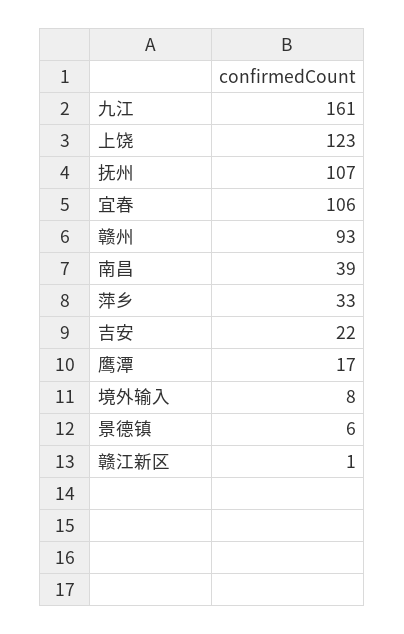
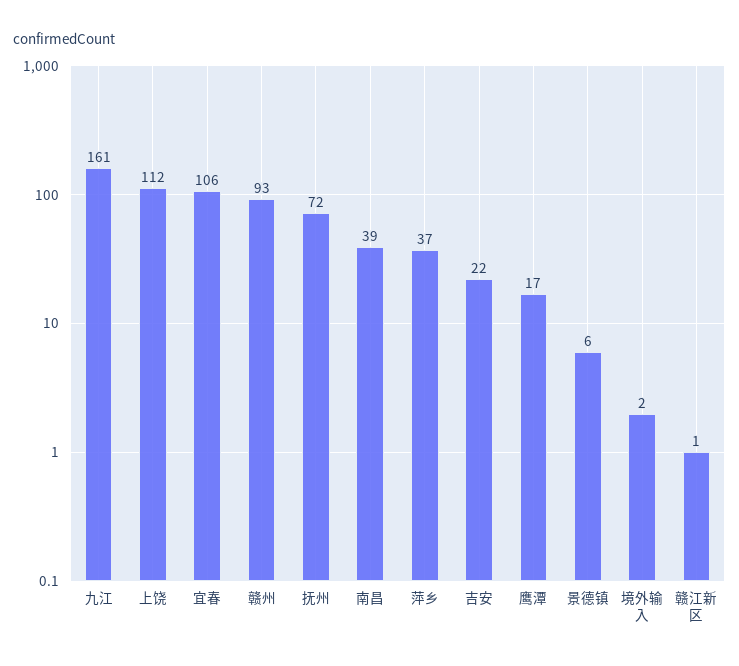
上饶: 123 -> 112
抚州: 107 -> 72
萍乡: 33 -> 37
境外输入: 8 -> 2

